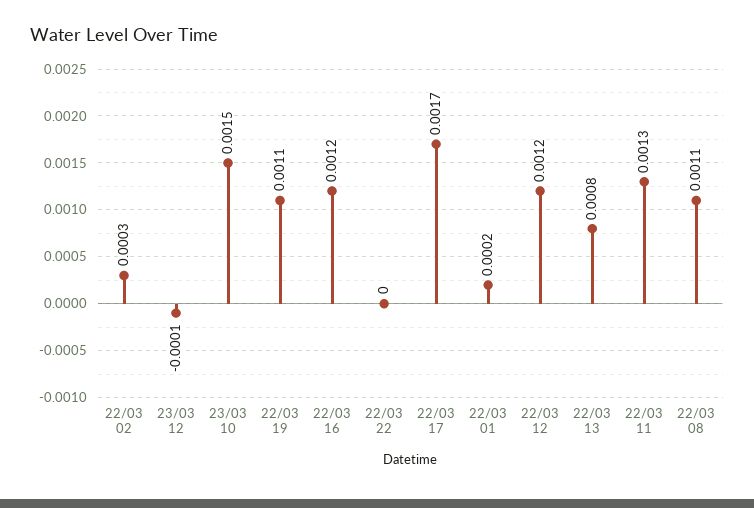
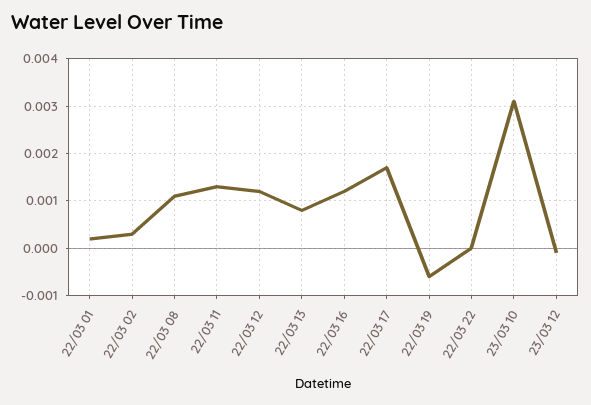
23/03 10: 0.0015 -> 0.003
22/03 19: 0.0011 -> -0.0005

